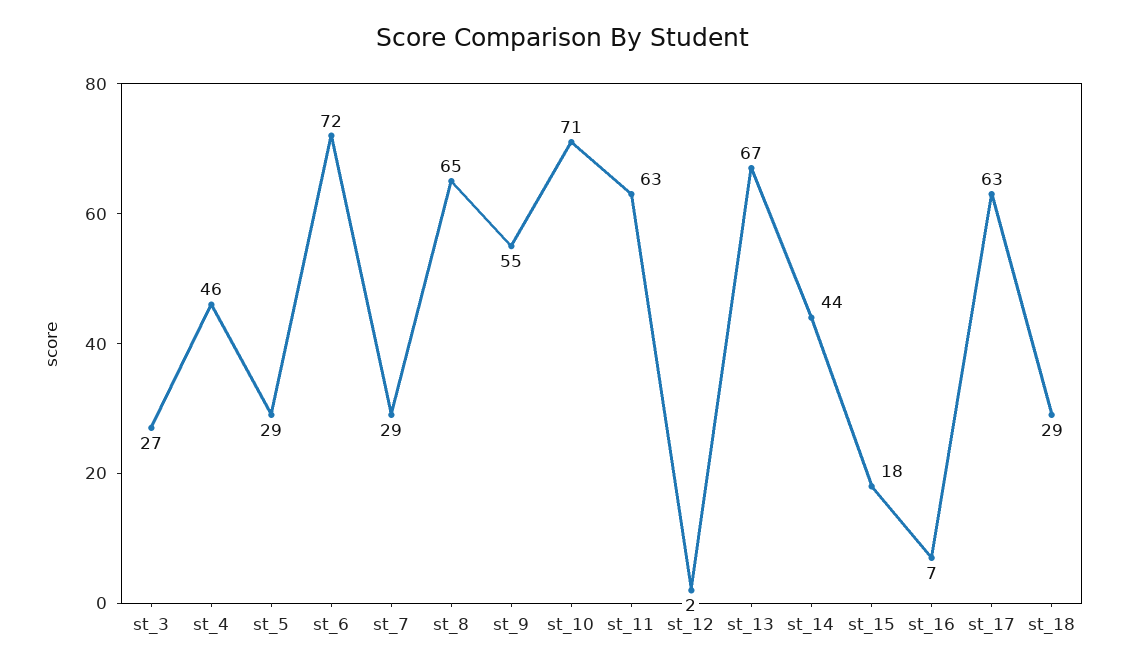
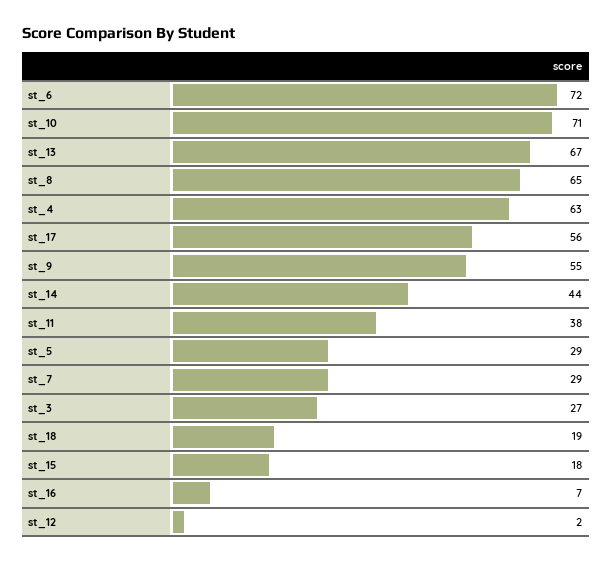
st_4: 46 -> 63
st_11: 63 -> 38
st_17: 63 -> 56
st_18: 29 -> 19

